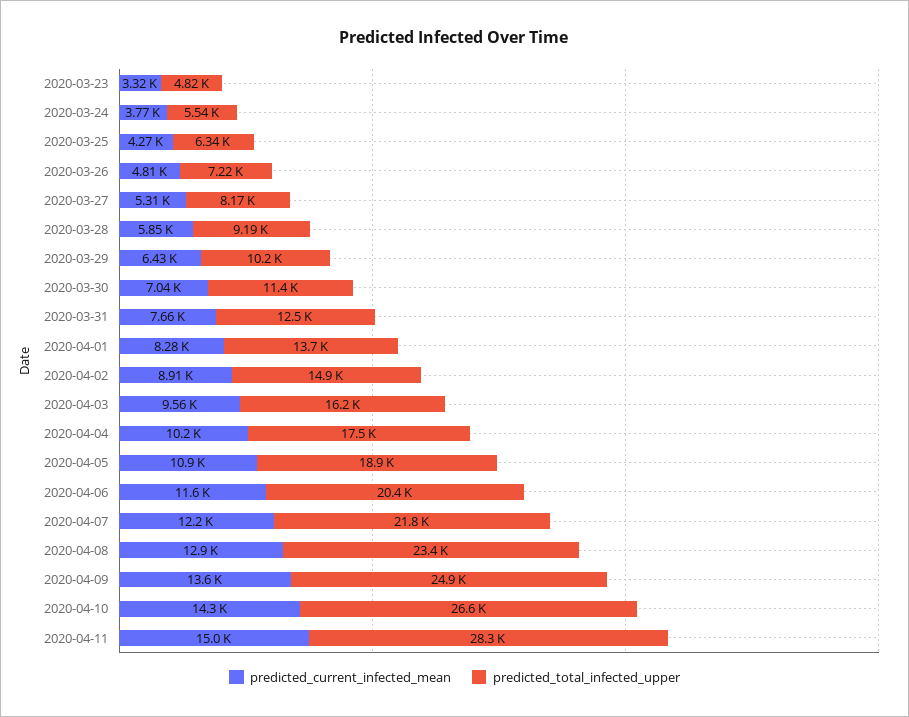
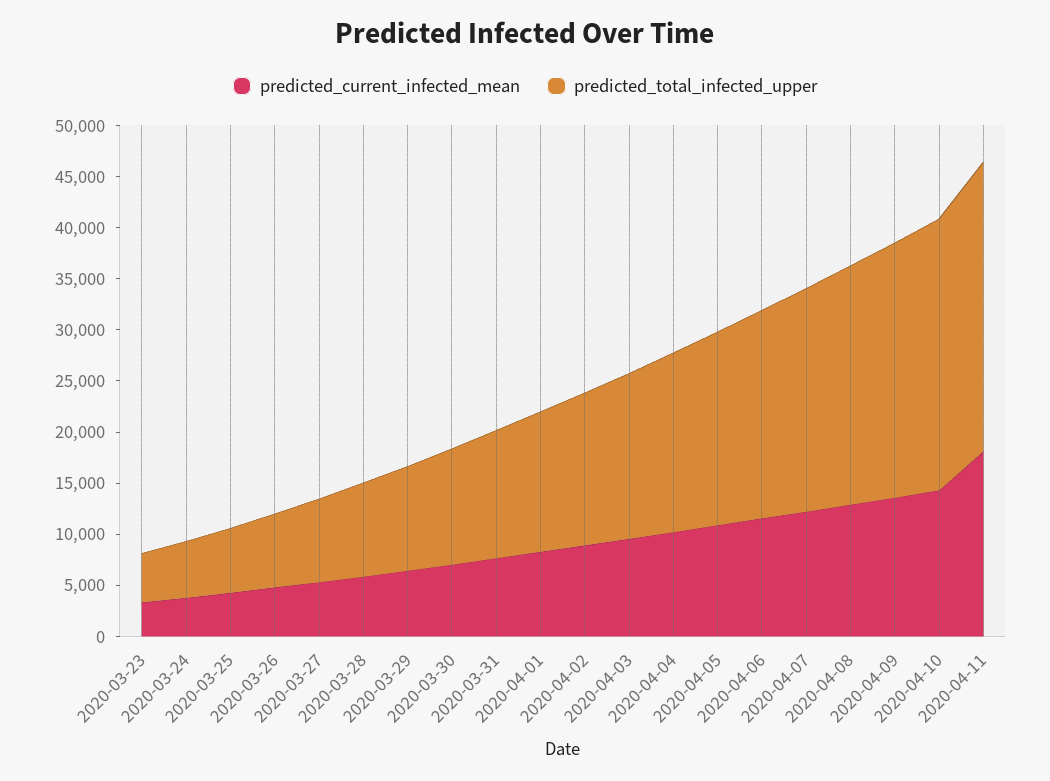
predicted_current_infected_mean, 2020-04-11: 15000 -> 18000

